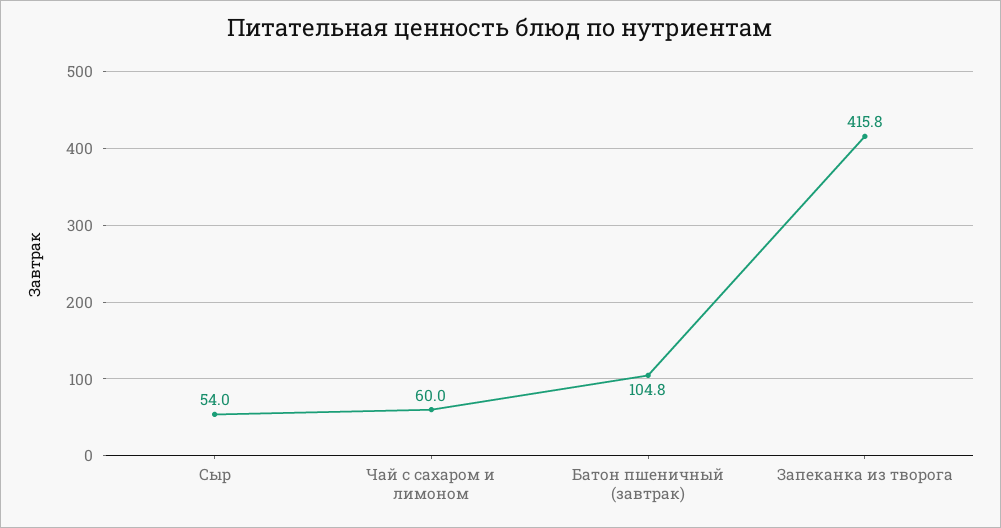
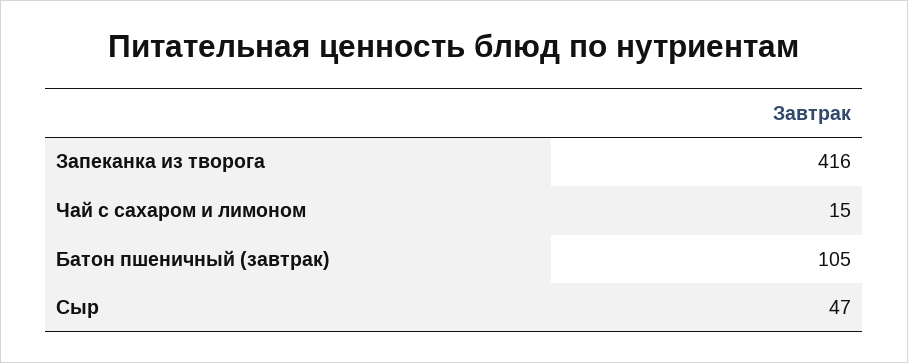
Сыр: 54 -> 47
Чай с сахаром и лимоном: 60 -> 15

